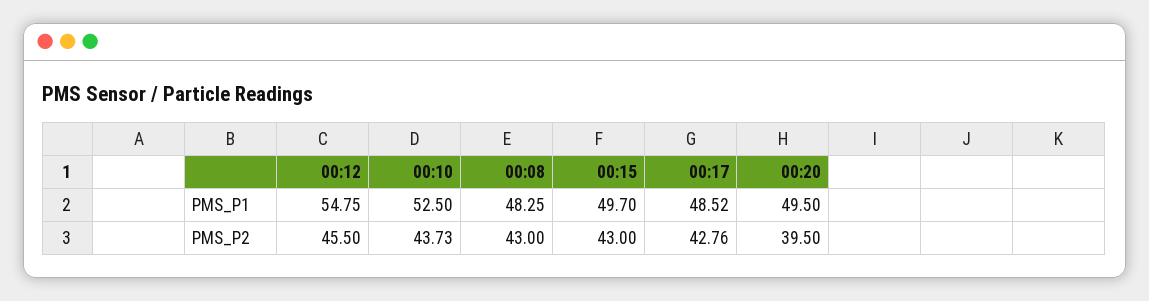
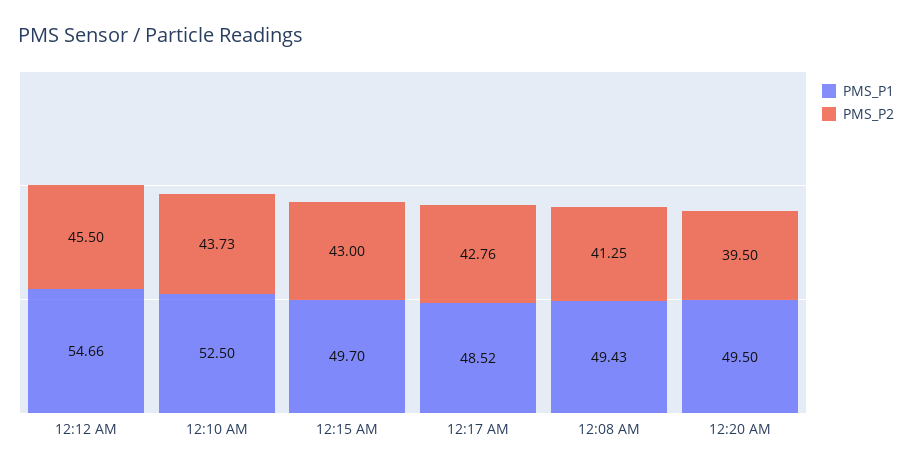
PMS_P1, 00:12: 54.75 -> 54.66
PMS_P1, 00:08: 48.25 -> 49.43
PMS_P2, 00:08: 43 -> 41.25

